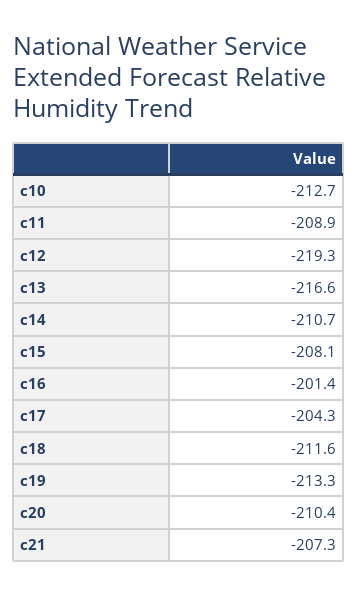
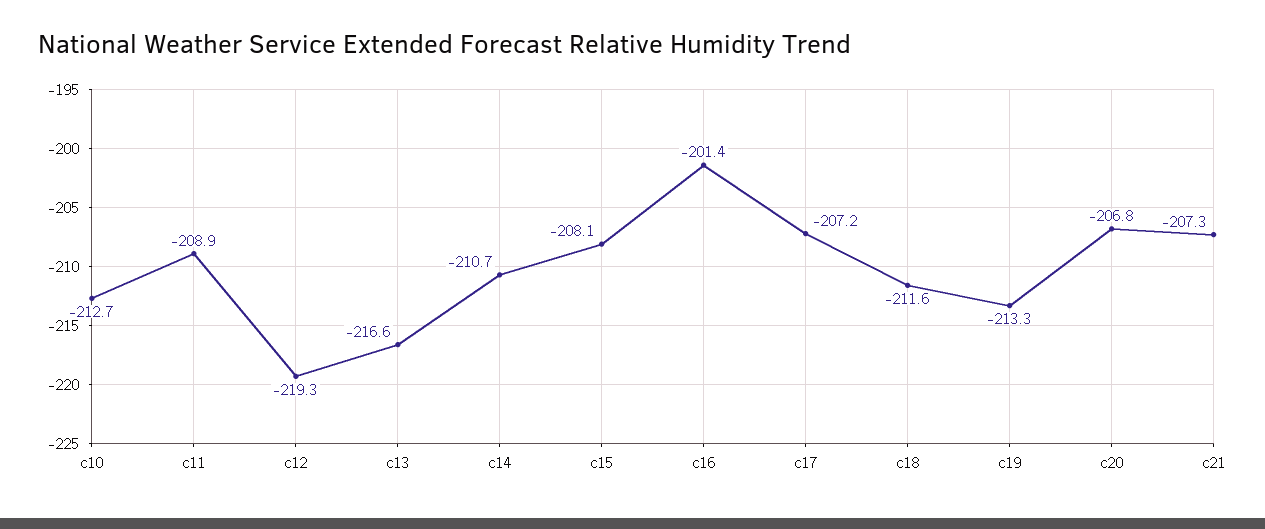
c17: -204.3 -> -207.2
c20: -210.4 -> -206.8

